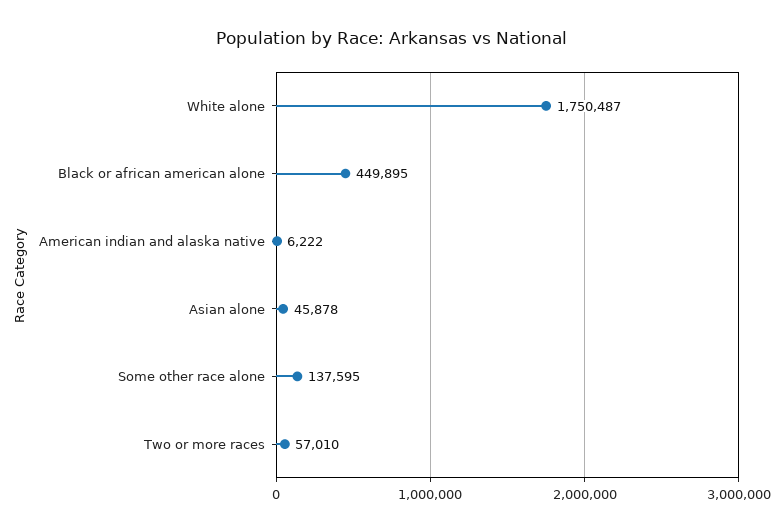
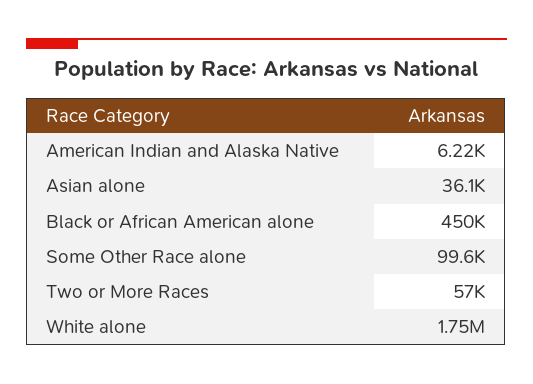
Asian alone: 45878 -> 36100
Some other race alone: 137595 -> 99600

